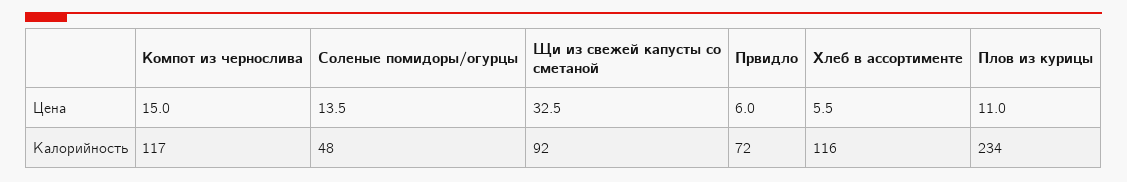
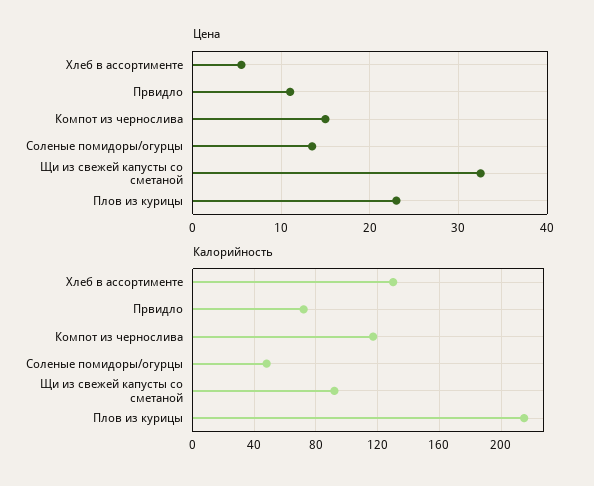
Цена, Првидло: 6 -> 11
Цена, Плов из курицы: 11 -> 23
Калорийность, Хлеб в ассортименте: 116 -> 130
Калорийность, Плов из курицы: 234 -> 215

